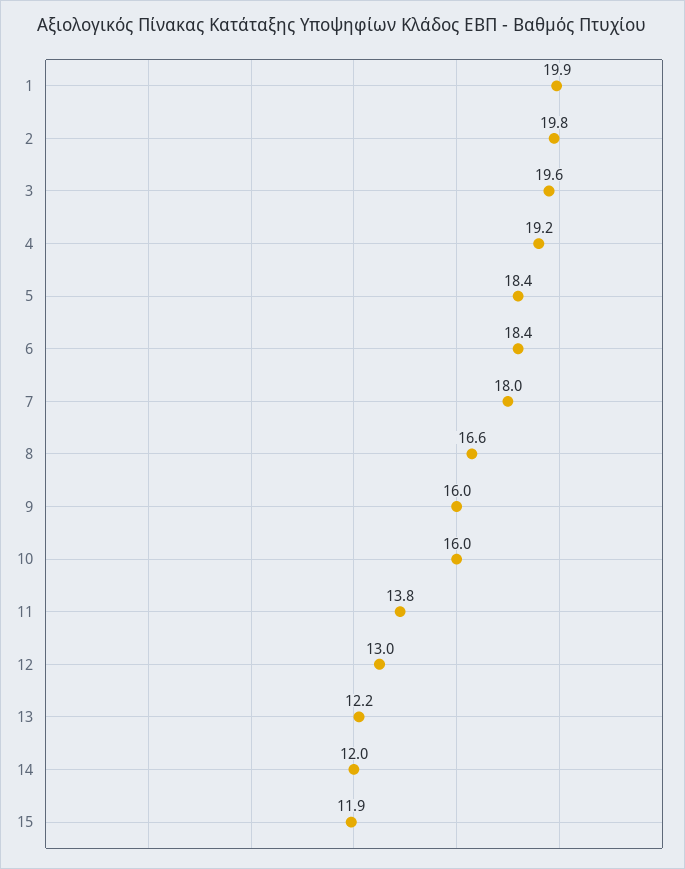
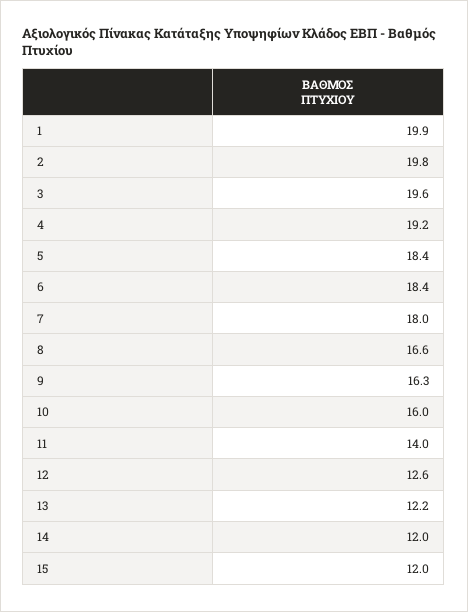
9: 16 -> 16.3
11: 13.8 -> 14
12: 13 -> 12.6
15: 11.9 -> 12

